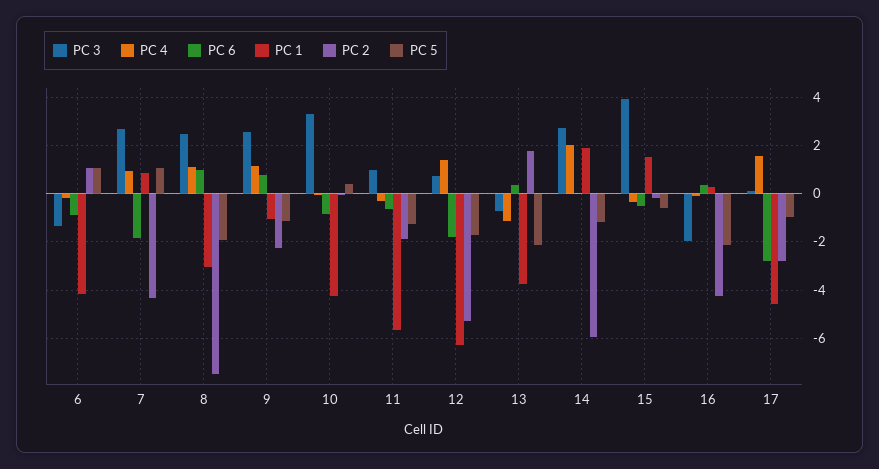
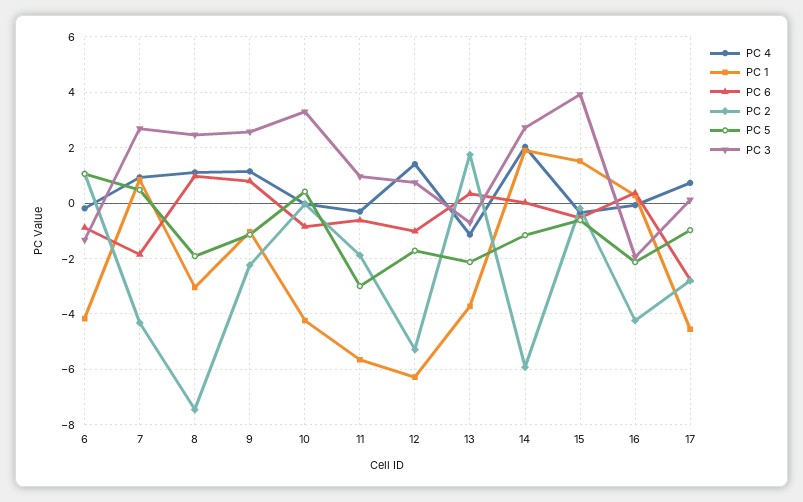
PC 5, 7: 1 -> 0.5
PC 5, 11: -1.25 -> -3
PC 6, 12: -1.75 -> -1
PC 4, 17: 1.5 -> 0.75

